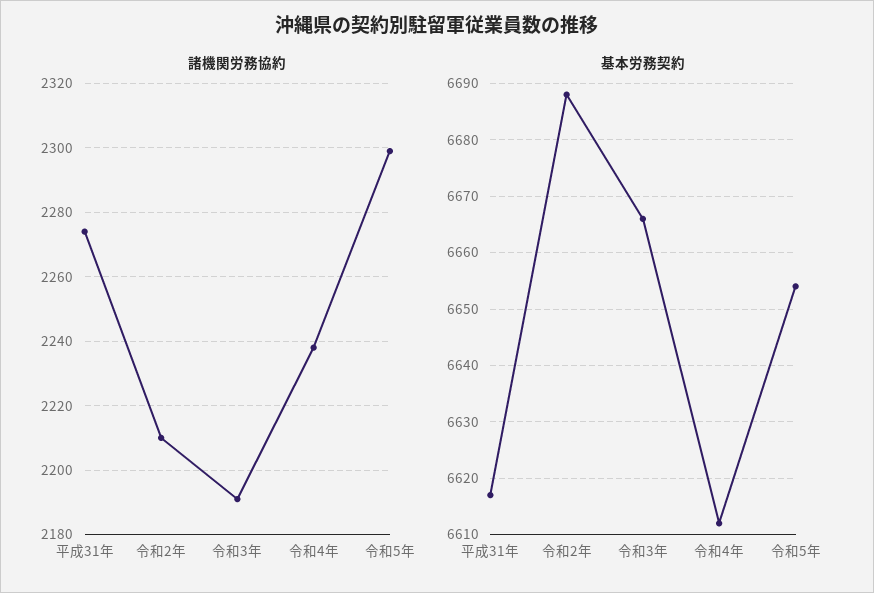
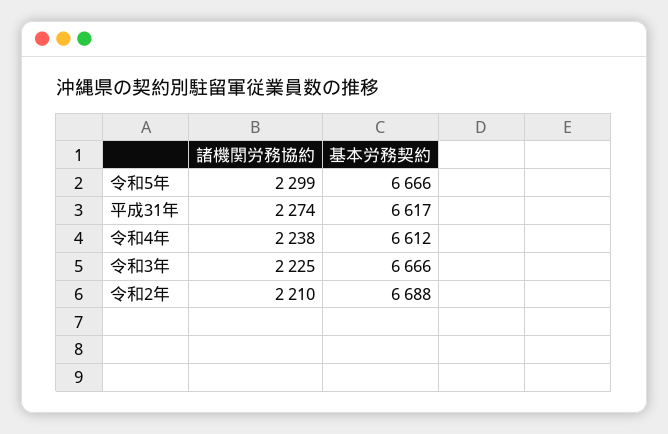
諸機関労務協約, 令和3年: 2190 -> 2225
基本労務契約, 令和5年: 6655 -> 6666

